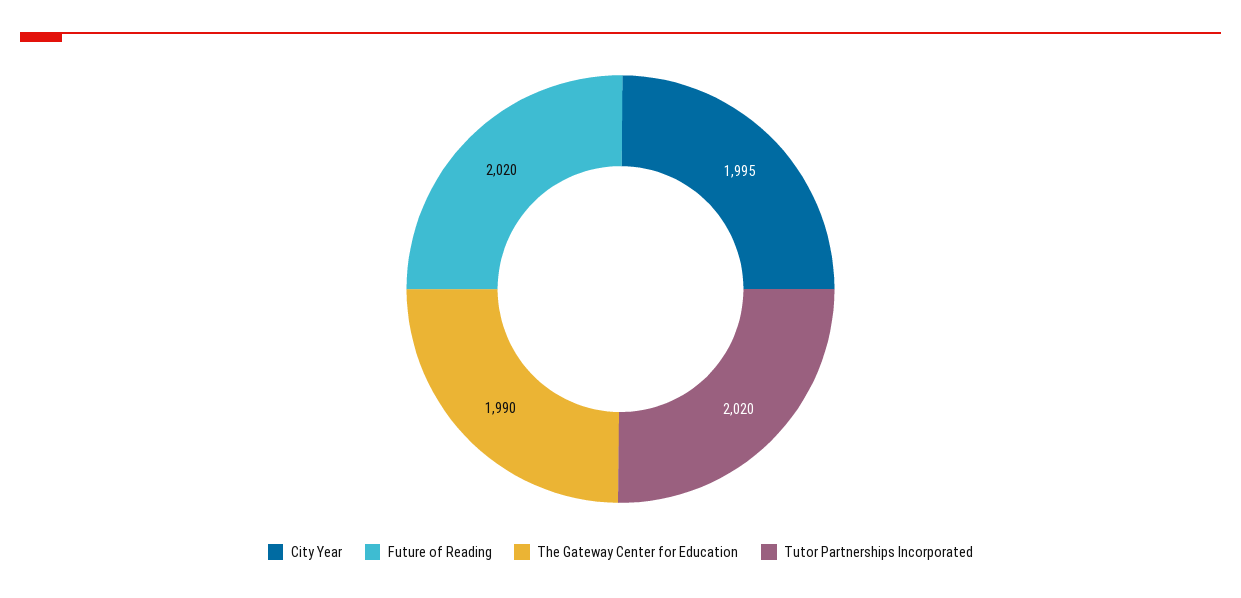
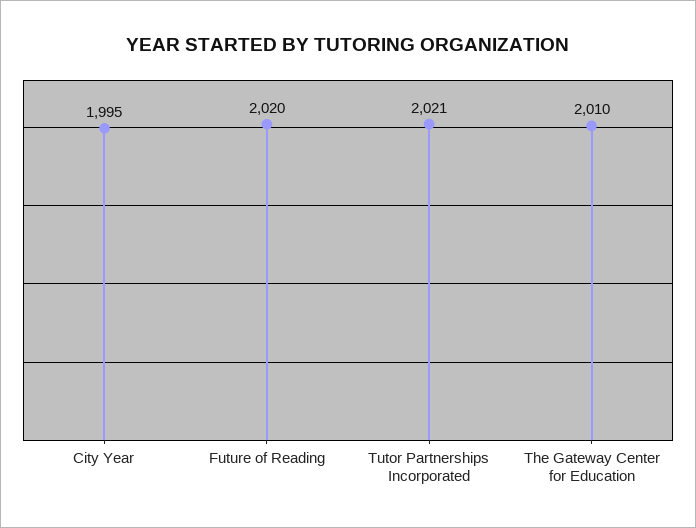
The Gateway Center for Education: 1990 -> 2010
Tutor Partnerships Incorporated: 2020 -> 2021

